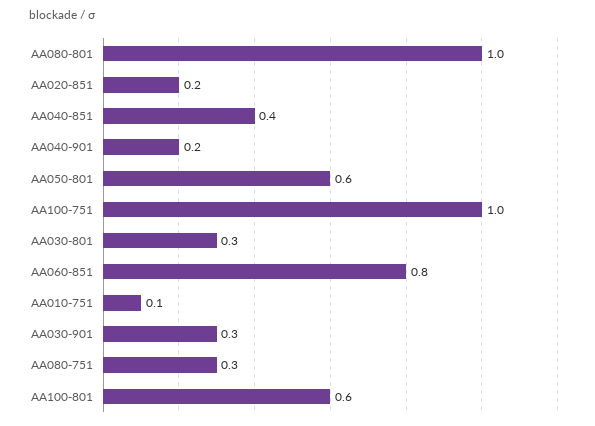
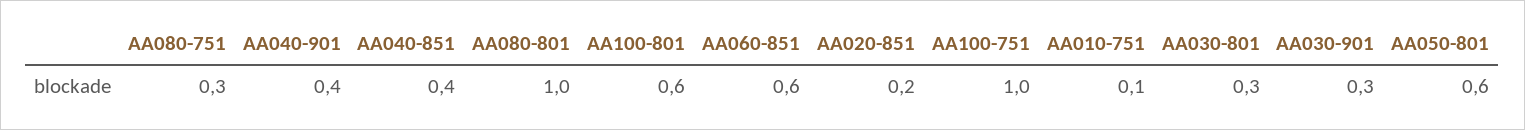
AA040-901: 0.2 -> 0.4
AA060-851: 0.8 -> 0.6

